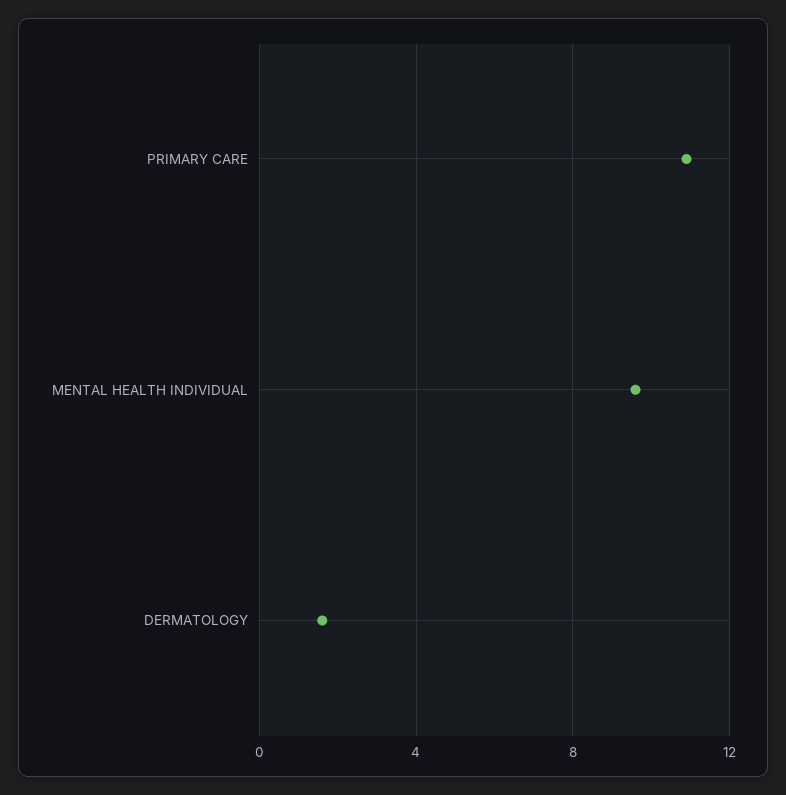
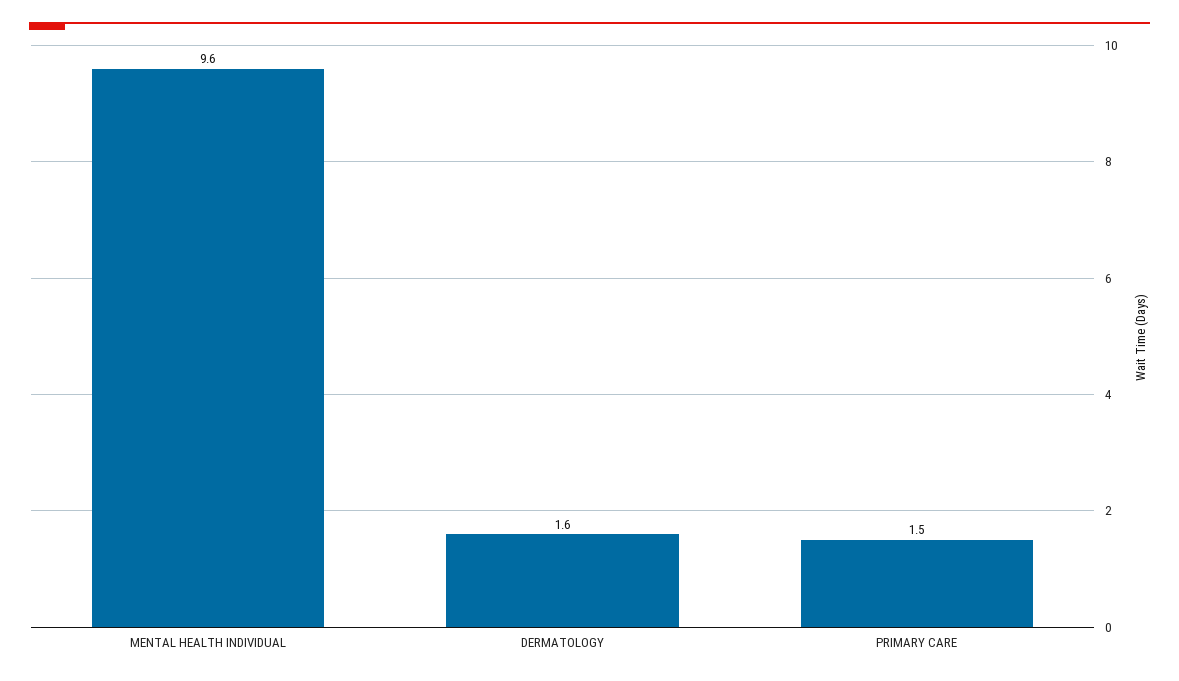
PRIMARY CARE: 11 -> 1.5

